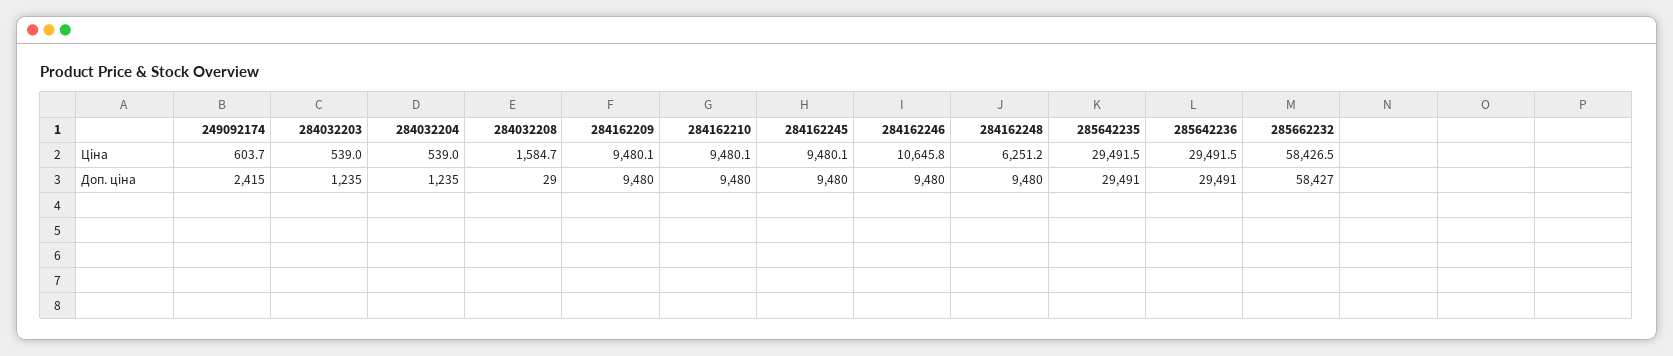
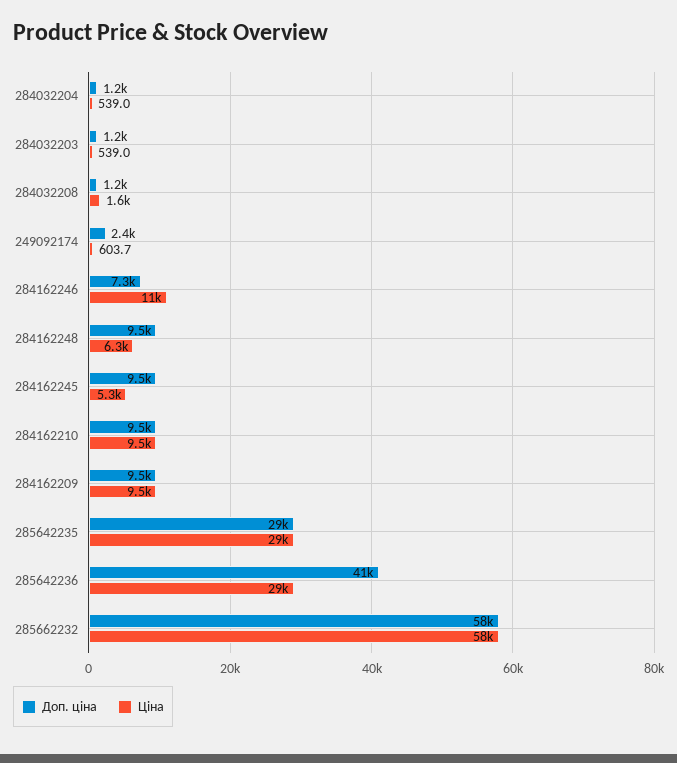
Ціна, 284162245: 9480.1 -> 5300
Доп. ціна, 284032208: 29 -> 1200
Доп. ціна, 284162246: 9480 -> 7300
Доп. ціна, 285642236: 29491 -> 41000

